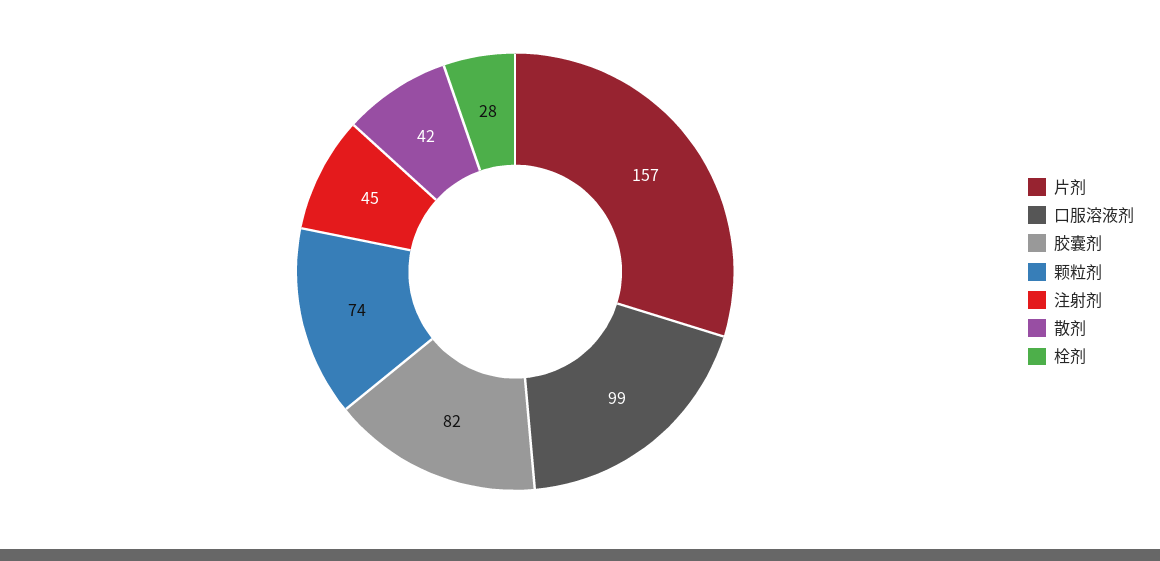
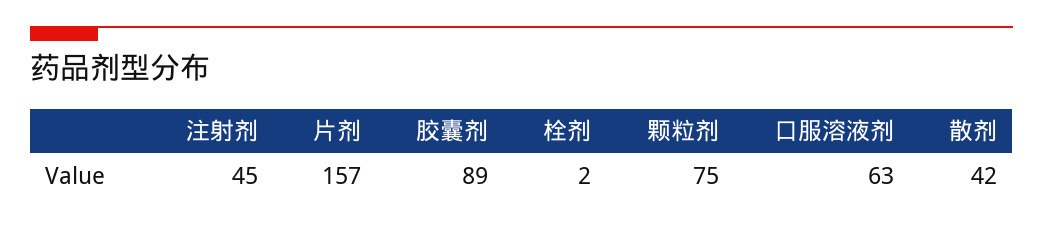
口服溶液剂: 99 -> 63
胶囊剂: 82 -> 89
颗粒剂: 74 -> 75
栓剂: 28 -> 2

